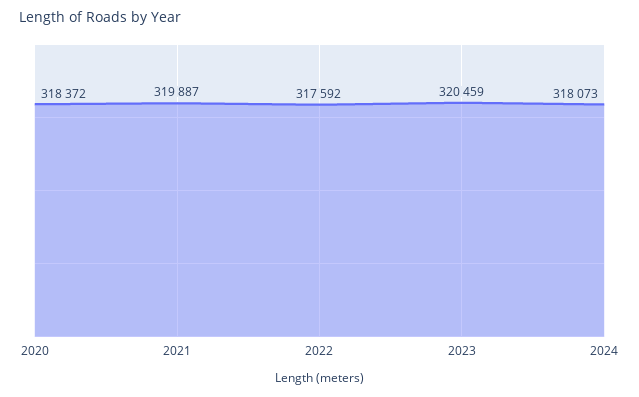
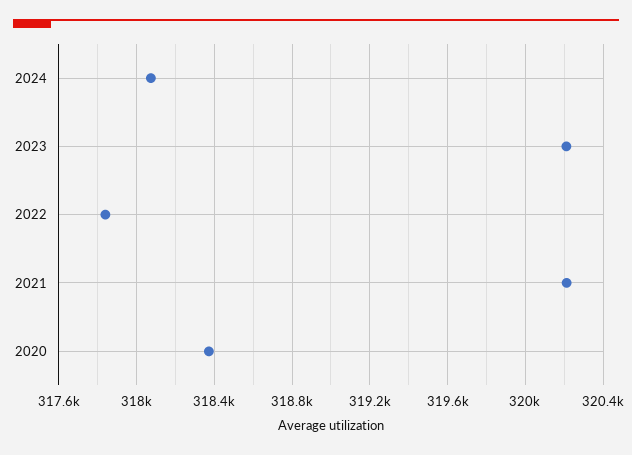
2021: 319887 -> 320200
2022: 317592 -> 317850
2023: 320459 -> 320200

